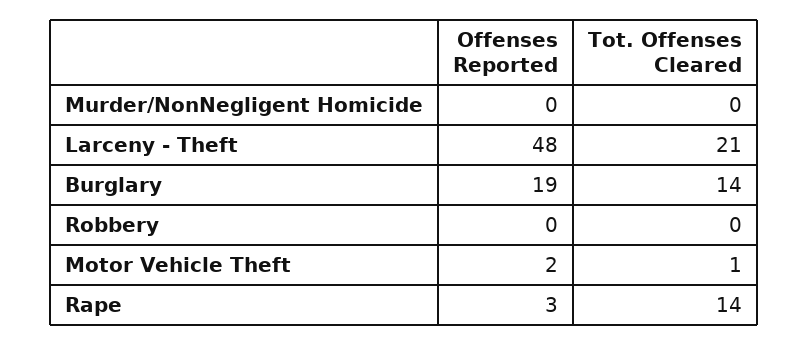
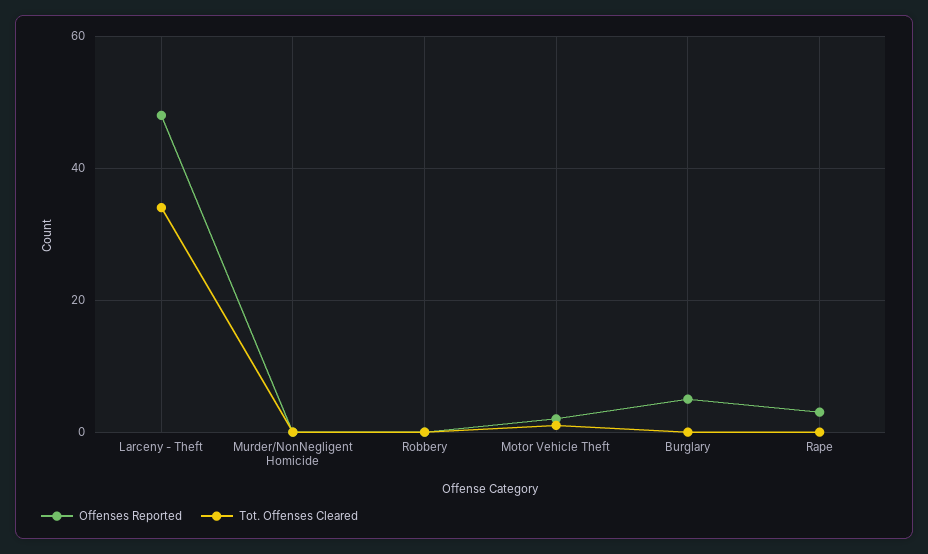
Tot. Offenses Cleared, Larceny - Theft: 21 -> 35
Offenses Reported, Burglary: 19 -> 5
Tot. Offenses Cleared, Burglary: 14 -> 0
Tot. Offenses Cleared, Rape: 14 -> 0

